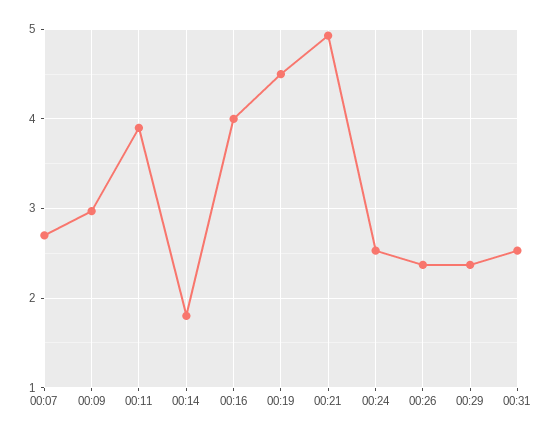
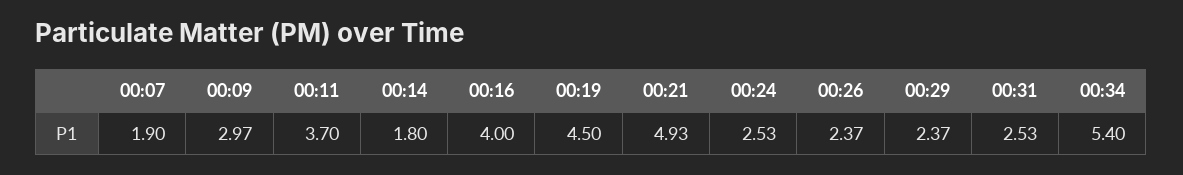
00:07: 2.7 -> 1.9
00:11: 3.9 -> 3.7
00:34: none -> 5.4

